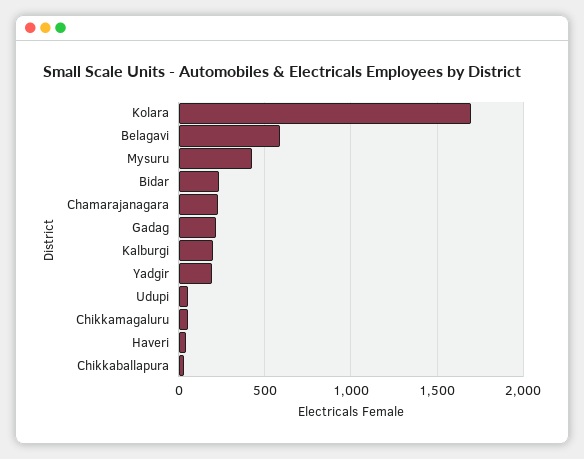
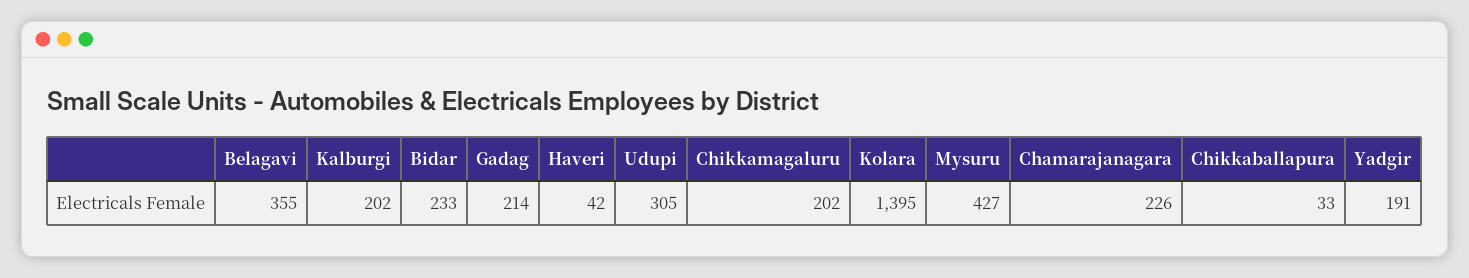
Kolara: 1700 -> 1395
Belagavi: 600 -> 355
Udupi: 50 -> 305
Chikkamagaluru: 50 -> 202

